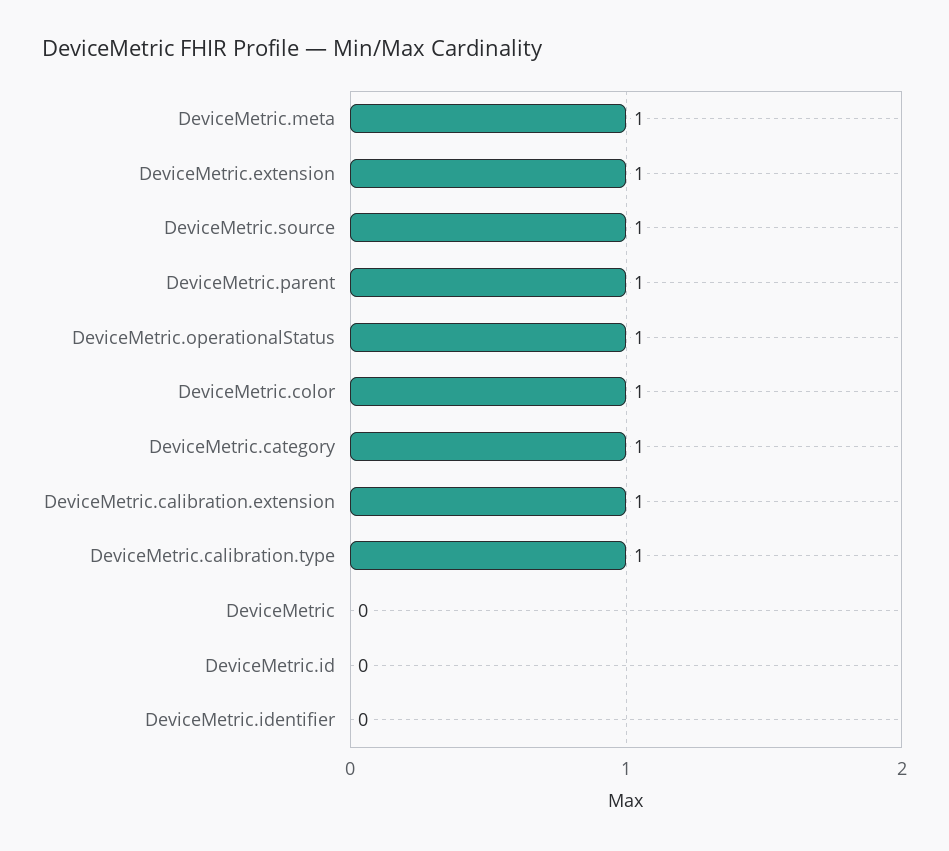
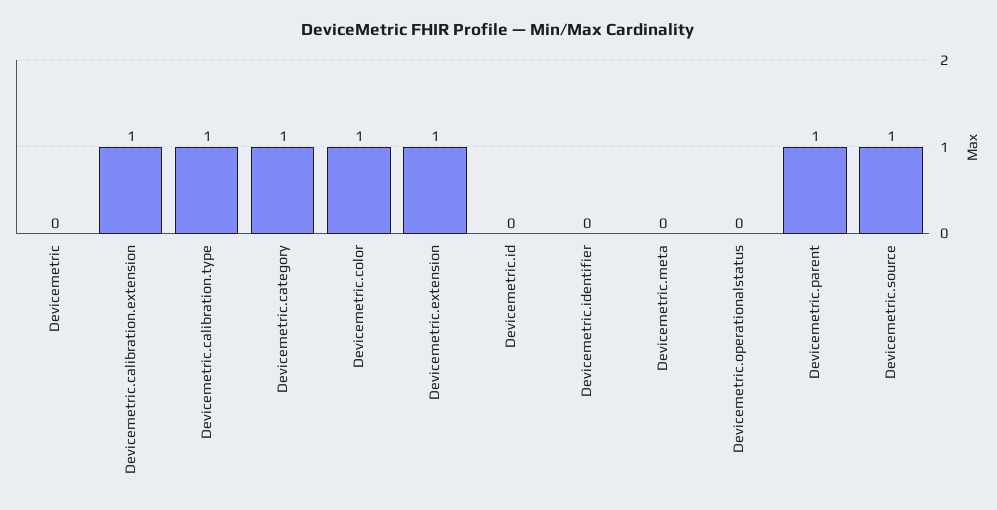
DeviceMetric.meta: 1 -> 0
DeviceMetric.operationalStatus: 1 -> 0

